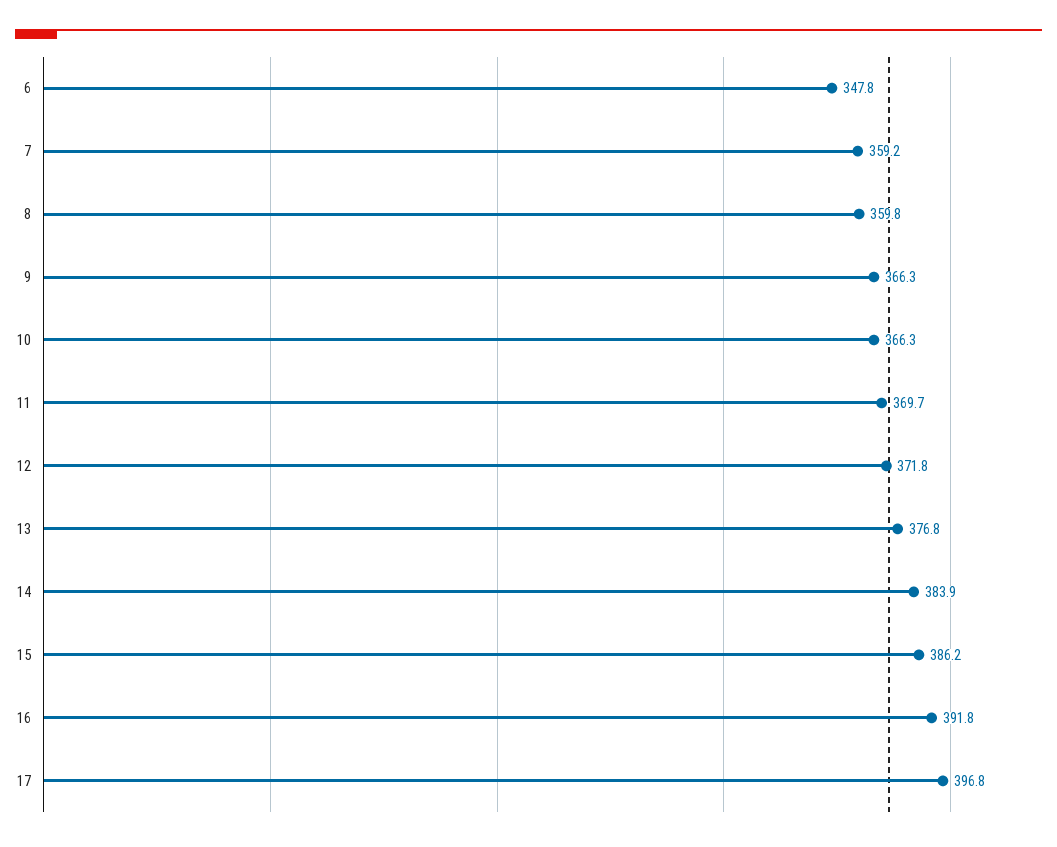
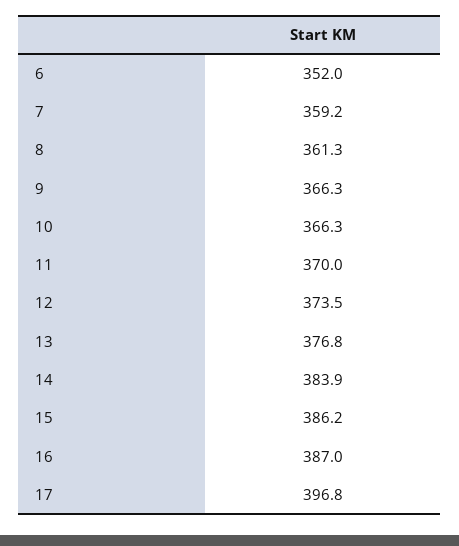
6: 347.8 -> 352
8: 359.8 -> 361.3
11: 369.7 -> 370
12: 371.8 -> 373.5
16: 391.8 -> 387

